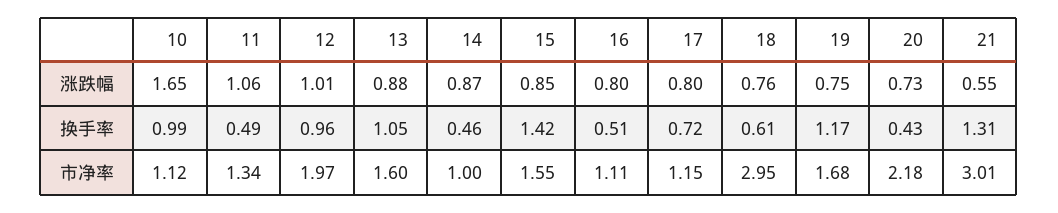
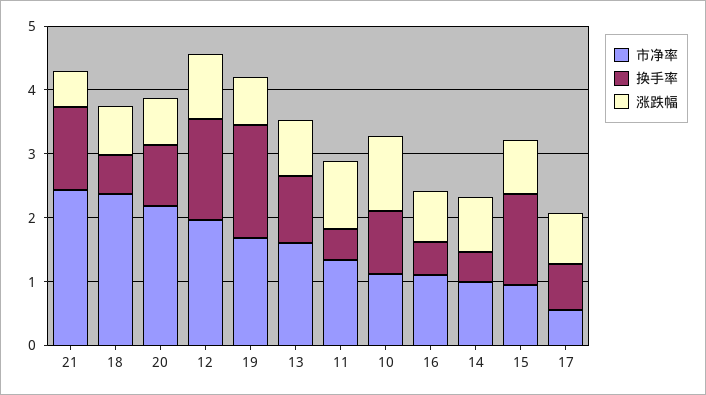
涨跌幅, 10: 1.65 -> 1.2
换手率, 12: 0.96 -> 1.6
换手率, 19: 1.17 -> 1.8
换手率, 20: 0.43 -> 1
市净率, 15: 1.55 -> 1
市净率, 17: 1.15 -> 0.6
市净率, 18: 2.95 -> 2.4
市净率, 21: 3.01 -> 2.4

